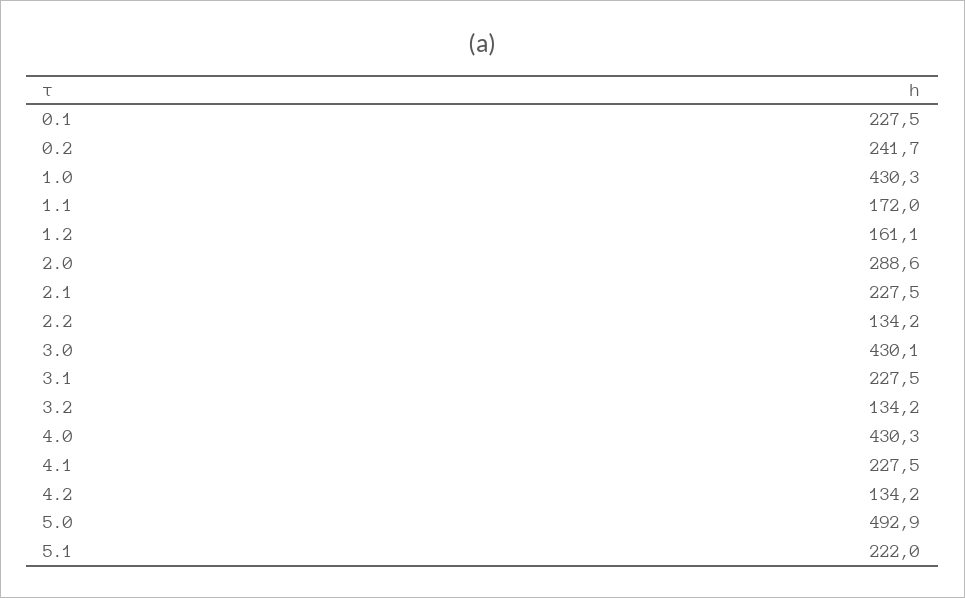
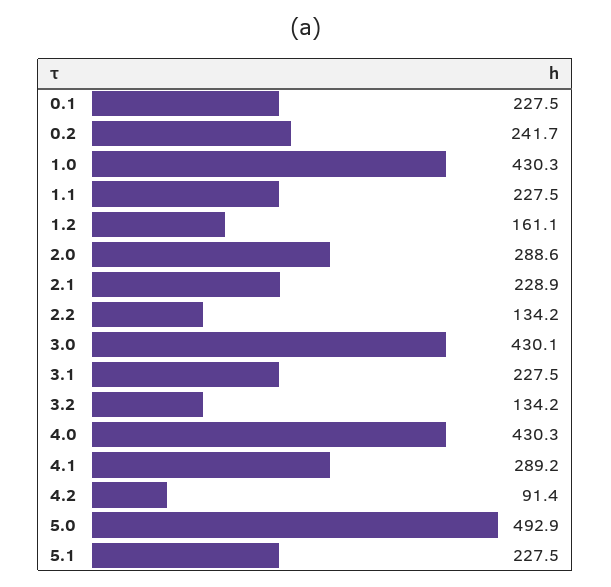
1.1: 172 -> 227.5
2.1: 227.5 -> 228.9
4.1: 227.5 -> 289.2
4.2: 134.2 -> 91.4
5.1: 222 -> 227.5

